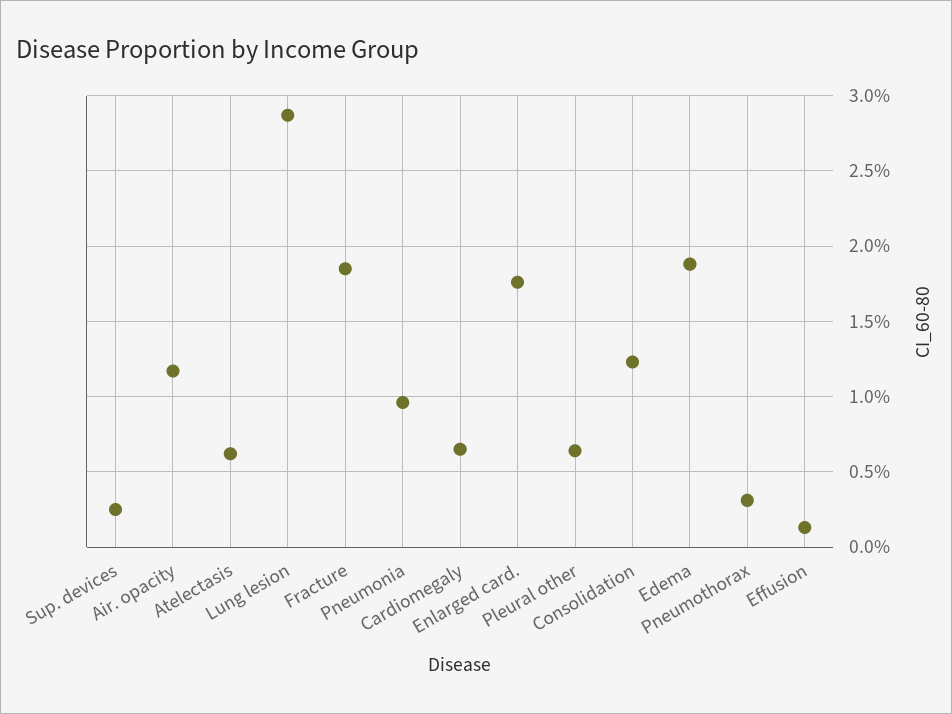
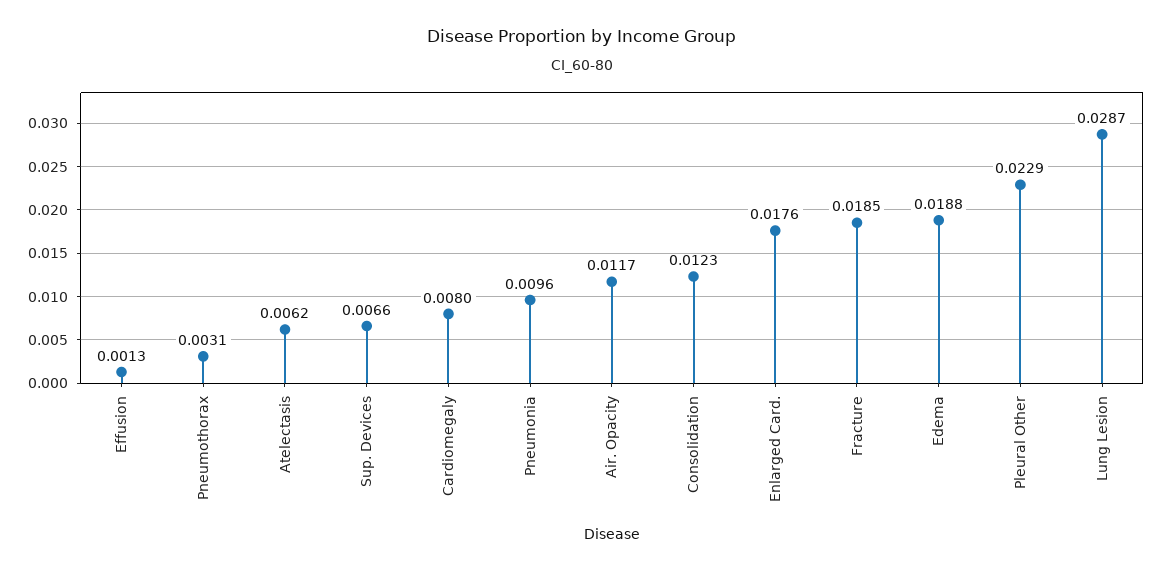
Sup. devices: 0.0025 -> 0.0066
Cardiomegaly: 0.0065 -> 0.008
Pleural other: 0.0065 -> 0.0229

